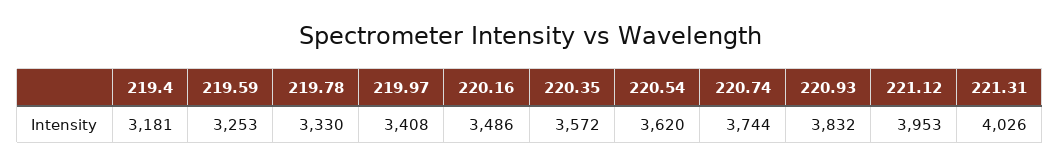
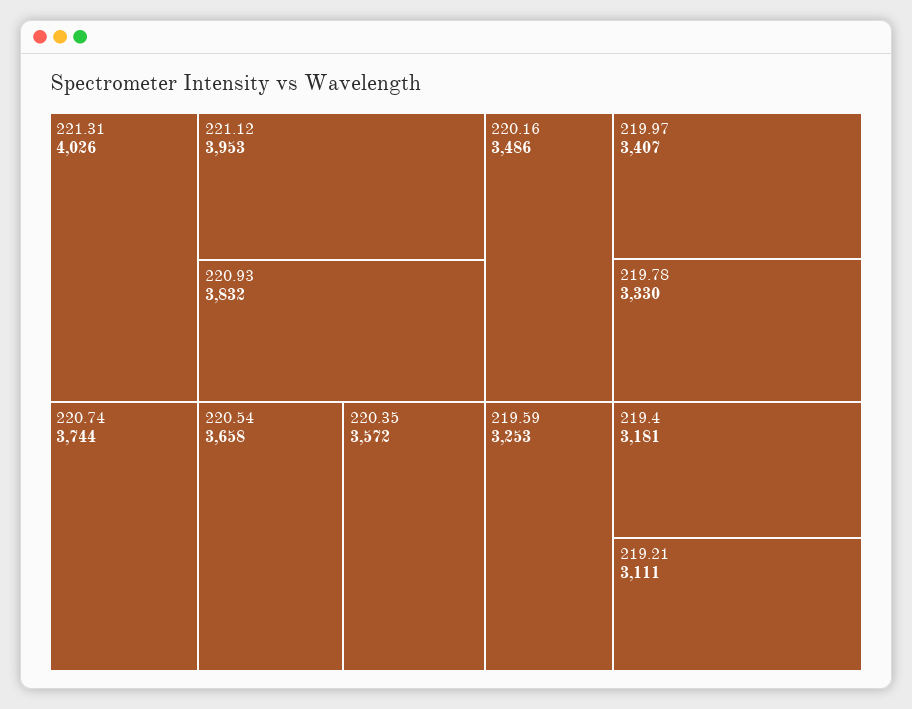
219.97: 3408 -> 3407
220.54: 3620 -> 3658
219.21: none -> 3111

